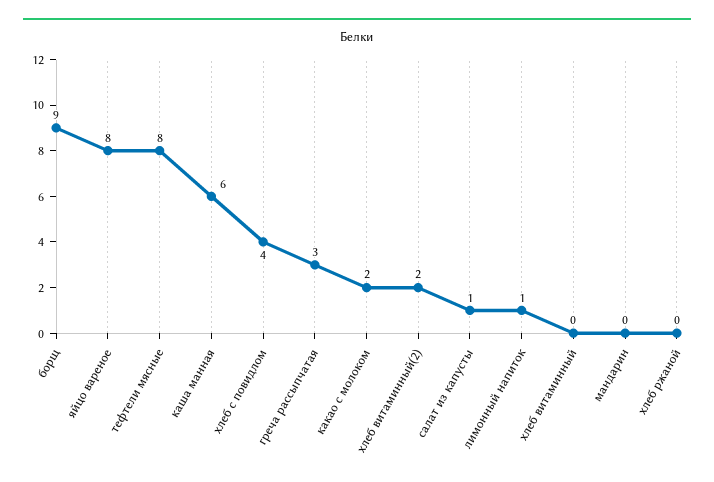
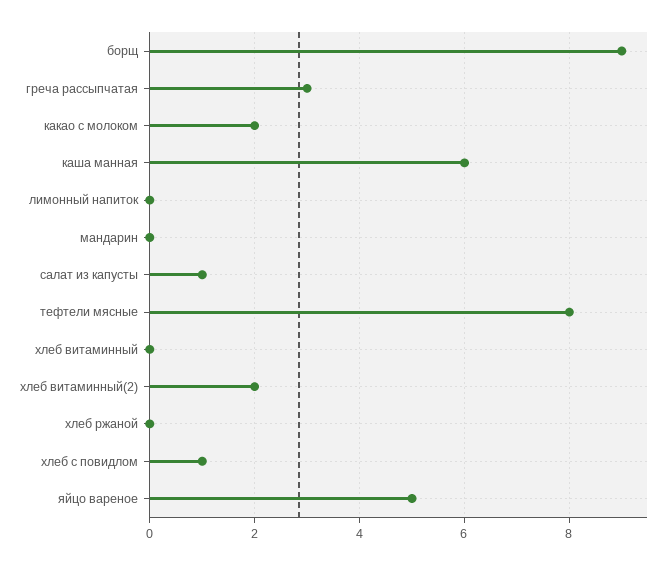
яйцо вареное: 8 -> 5
хлеб с повидлом: 4 -> 1
лимонный напиток: 1 -> 0

